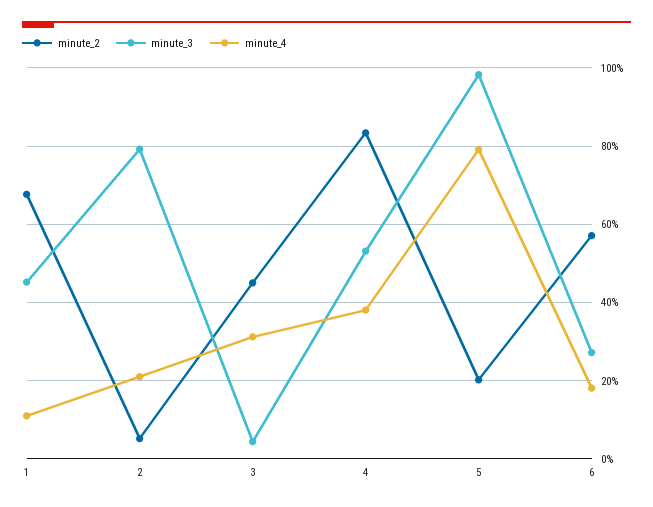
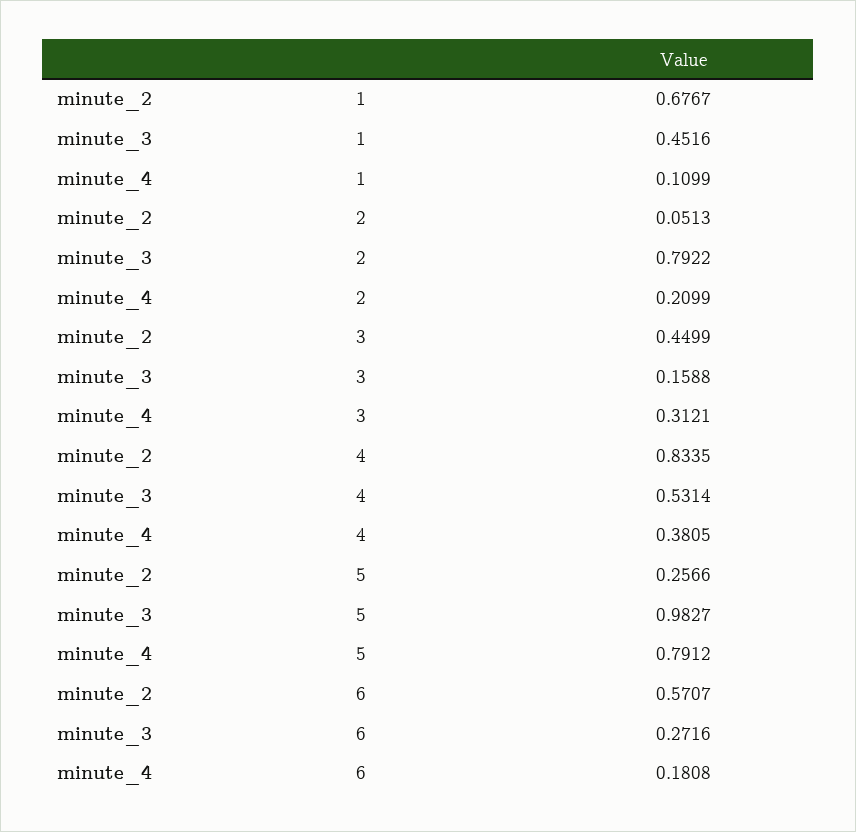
minute_3, 3: 0.04 -> 0.1588
minute_2, 5: 0.2 -> 0.2566

